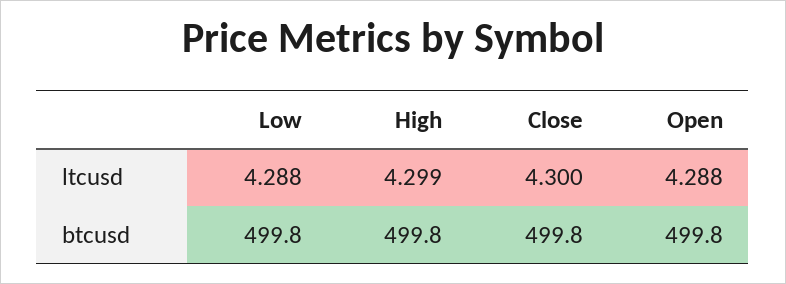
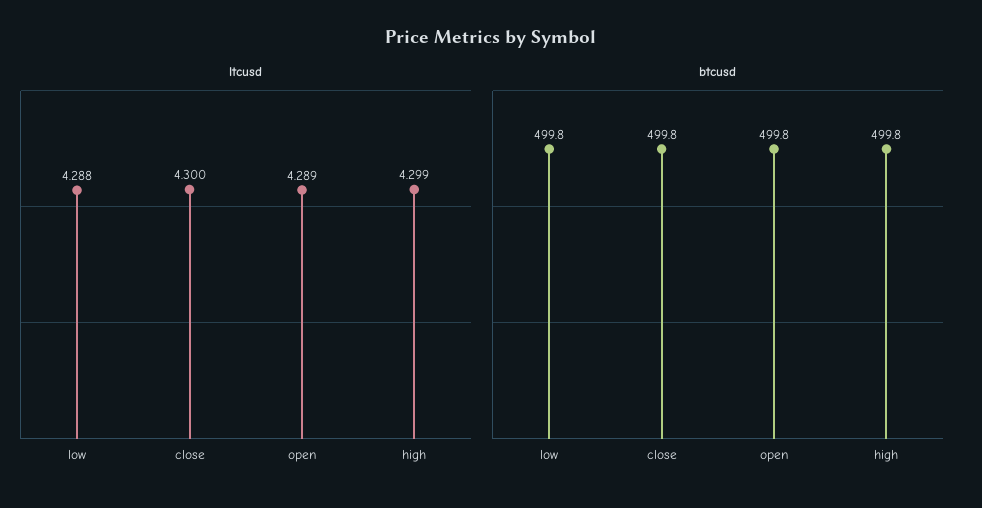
ltcusd, Open: 4.288 -> 4.289

